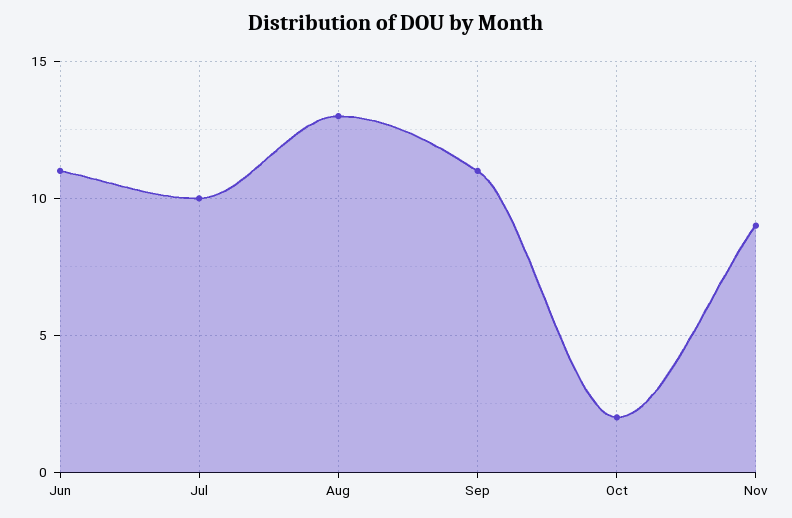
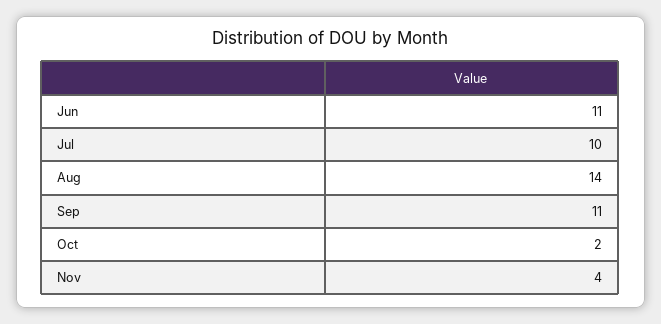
Aug: 13 -> 14
Nov: 9 -> 4

